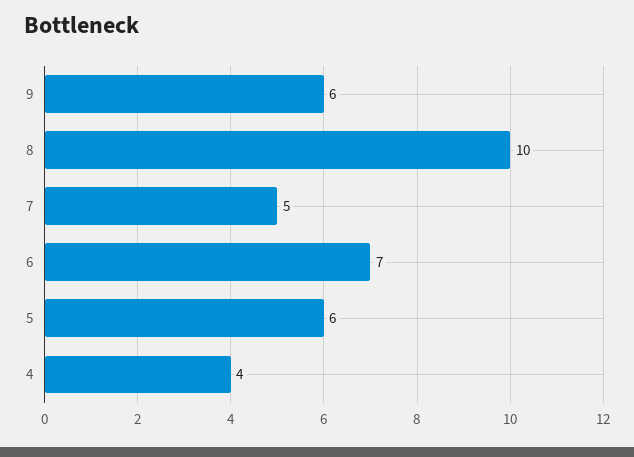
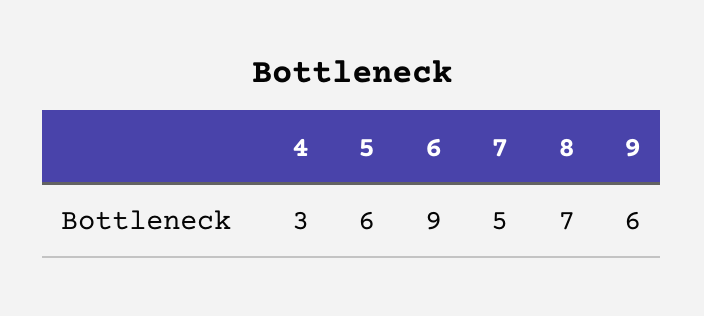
8: 10 -> 7
6: 7 -> 9
4: 4 -> 3

